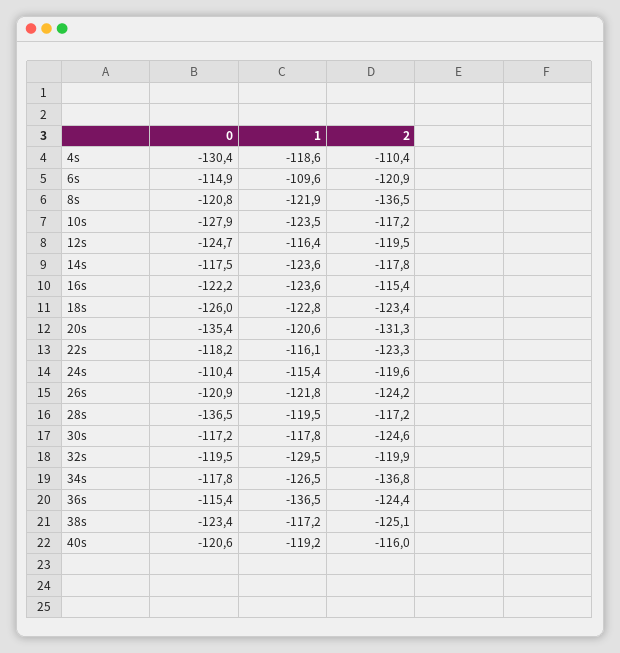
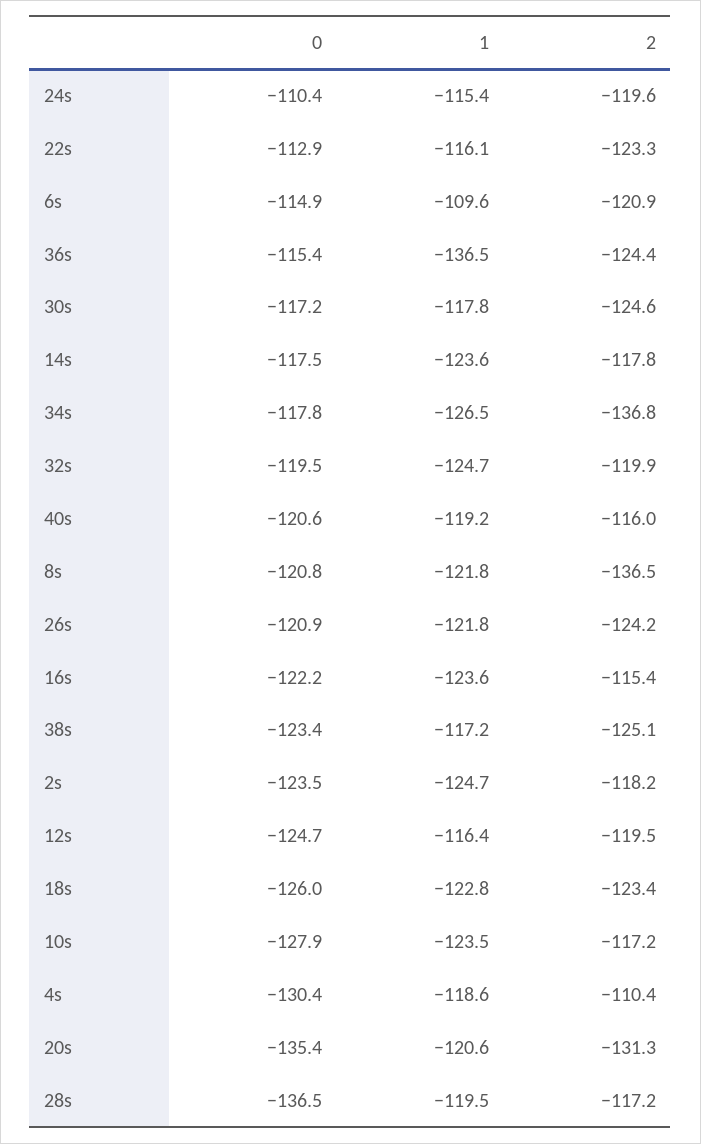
1, 8s: -121.9 -> -121.8
0, 22s: -118.2 -> -112.9
1, 32s: -129.5 -> -124.7
0, 2s: none -> -123.5
1, 2s: none -> -124.7
2, 2s: none -> -118.2

